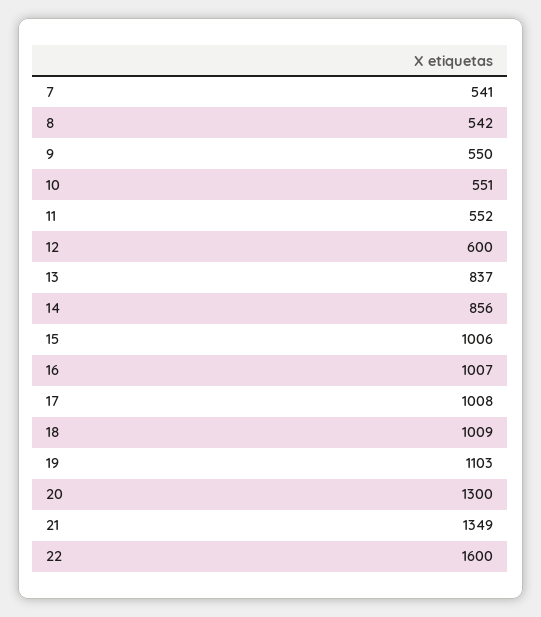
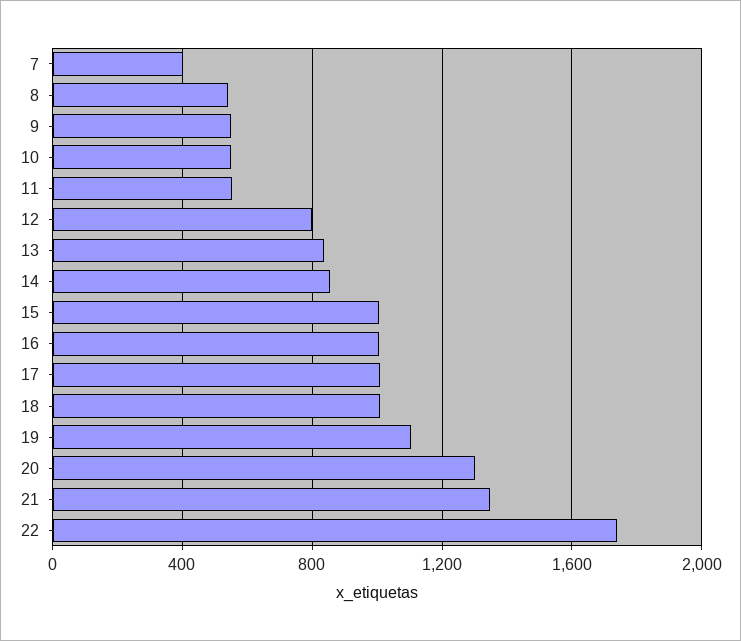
7: 541 -> 400
12: 600 -> 800
22: 1600 -> 1750

